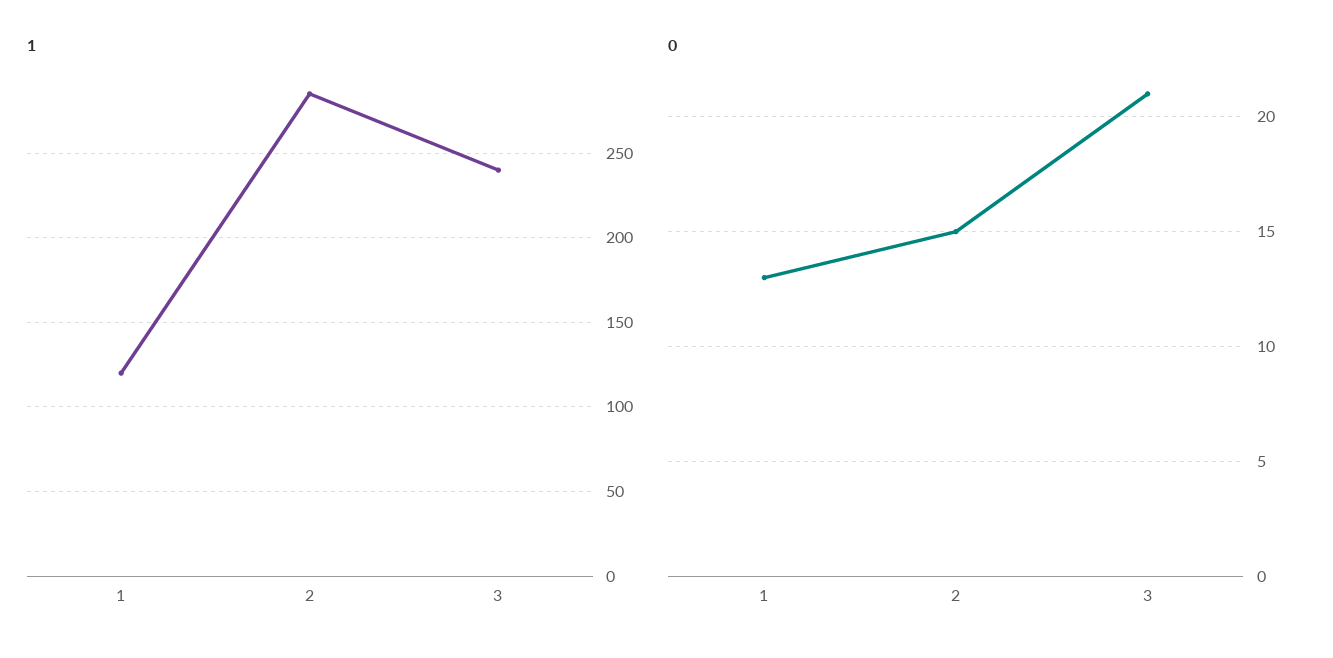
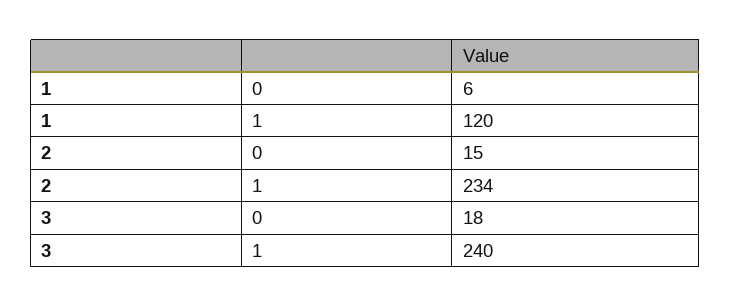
1, 2: 285 -> 234
0, 1: 13 -> 6
0, 3: 21 -> 18

